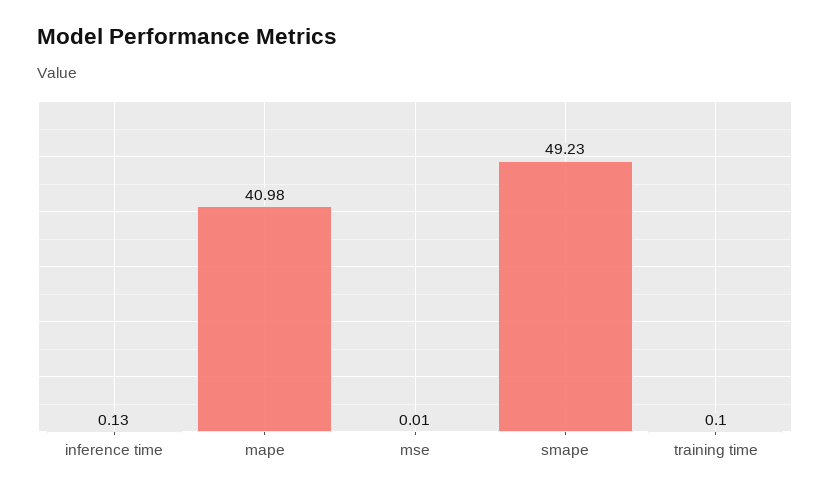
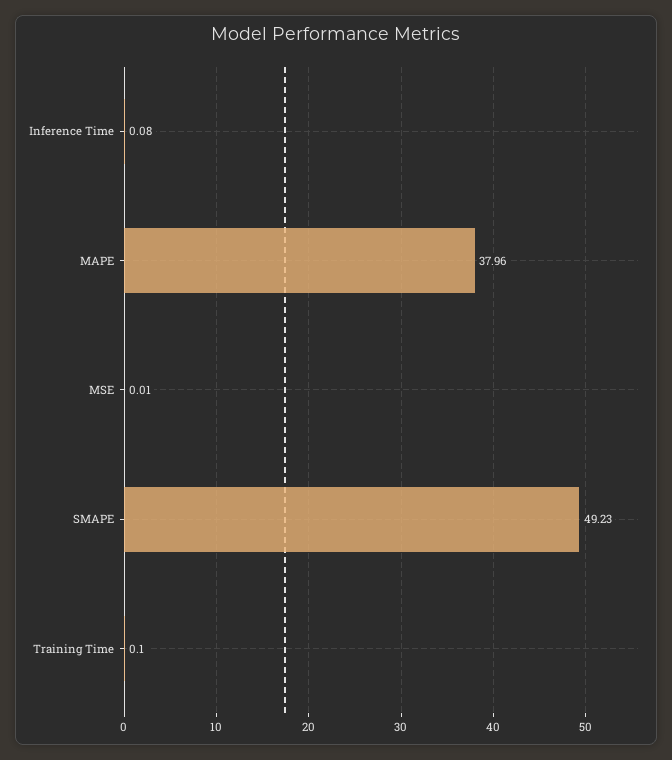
inference time: 0.13 -> 0.08
mape: 40.98 -> 37.96

